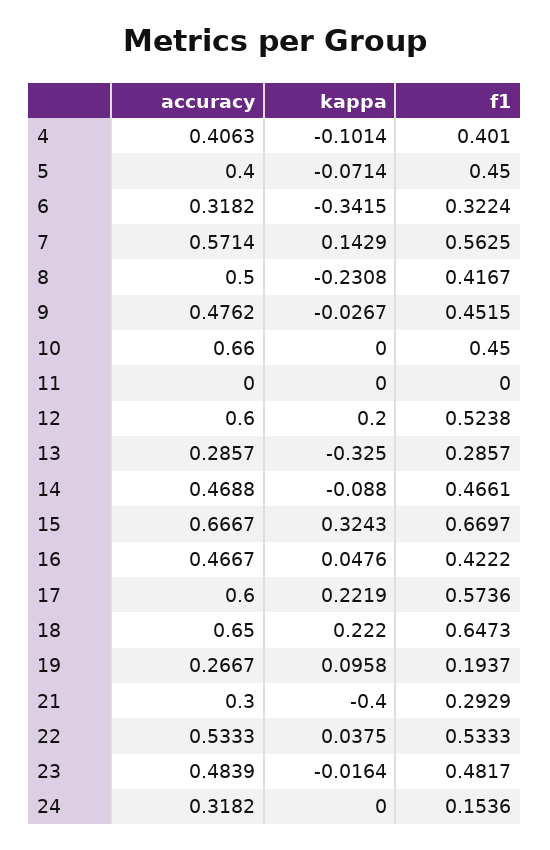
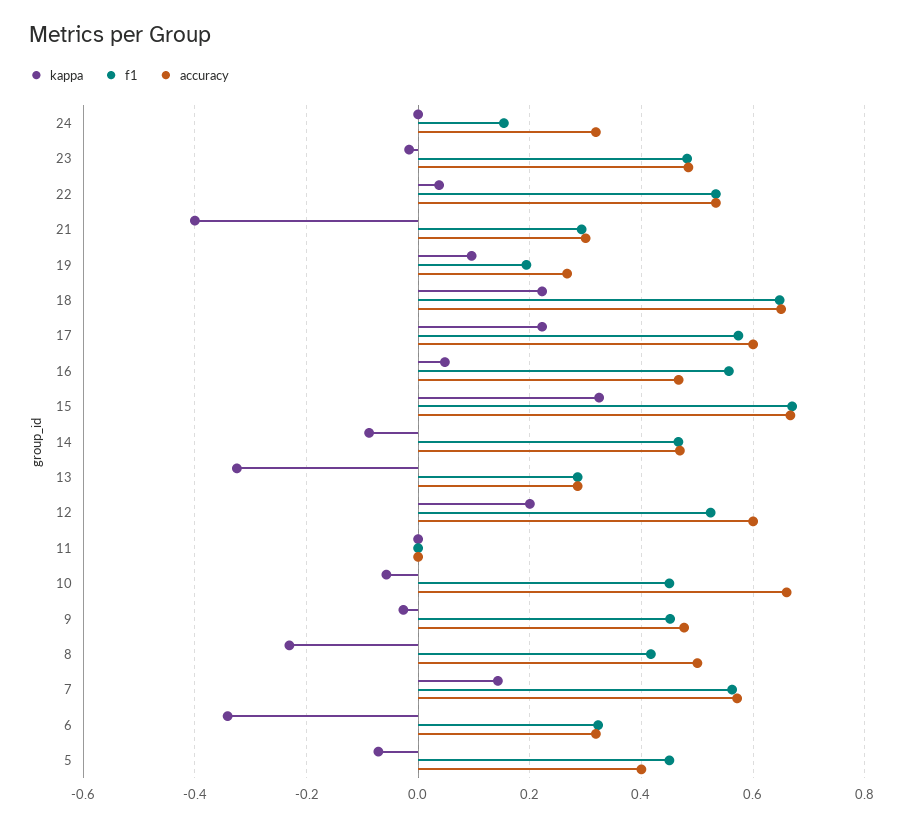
accuracy, 4: 0.4063 -> none
kappa, 4: -0.1014 -> none
f1, 4: 0.401 -> none
kappa, 10: 0 -> -0.06
f1, 16: 0.4222 -> 0.56

